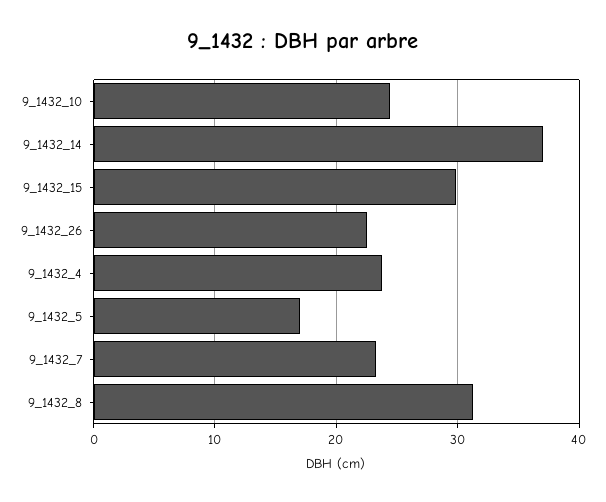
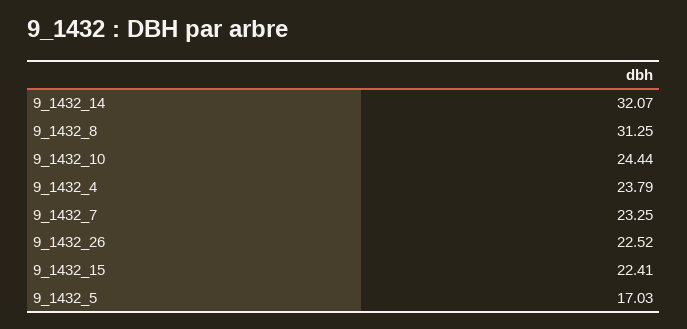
9_1432_14: 37 -> 32.07
9_1432_15: 30 -> 22.41

